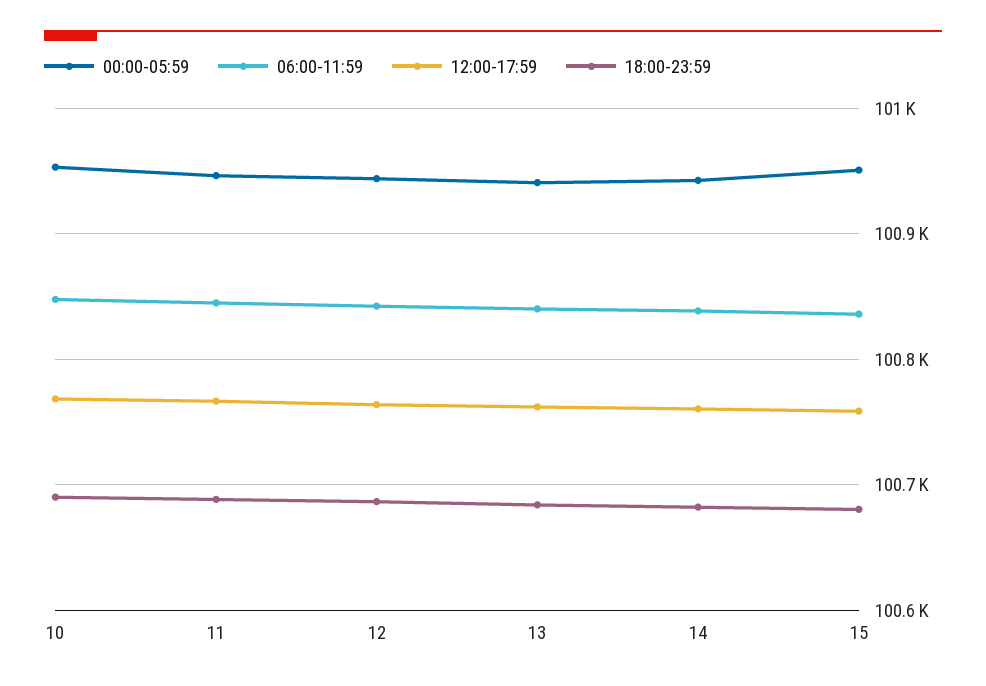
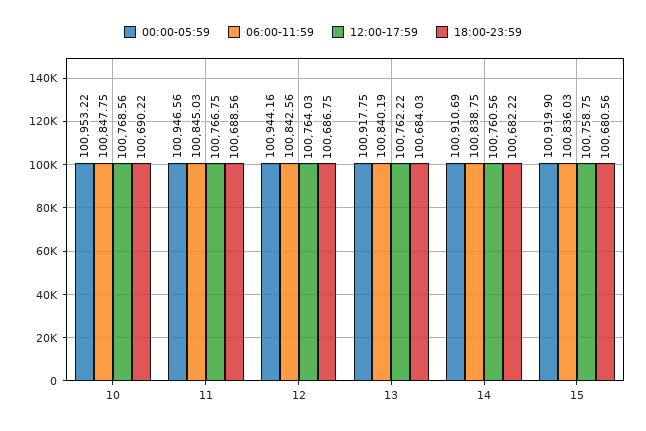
00:00-05:59, 13: 100940 -> 100917.75
00:00-05:59, 14: 100940 -> 100910.69
00:00-05:59, 15: 100950 -> 100919.9

